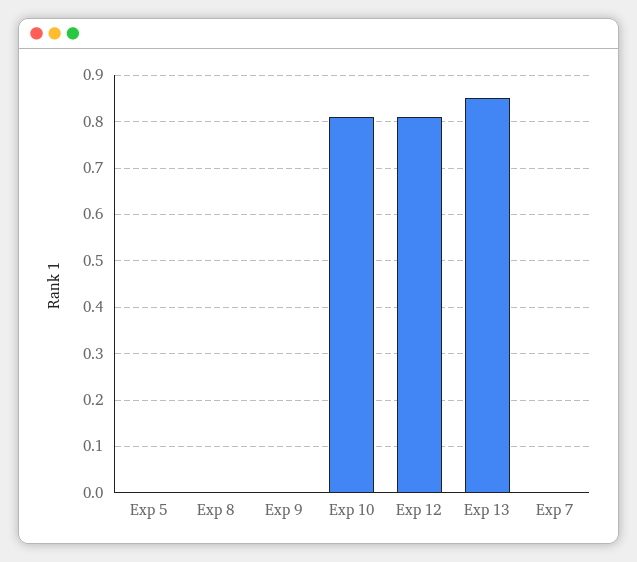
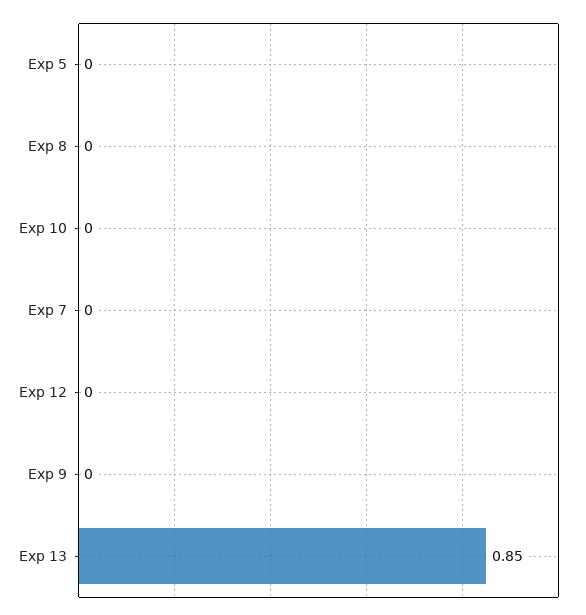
Exp 10: 0.8 -> 0
Exp 12: 0.8 -> 0

